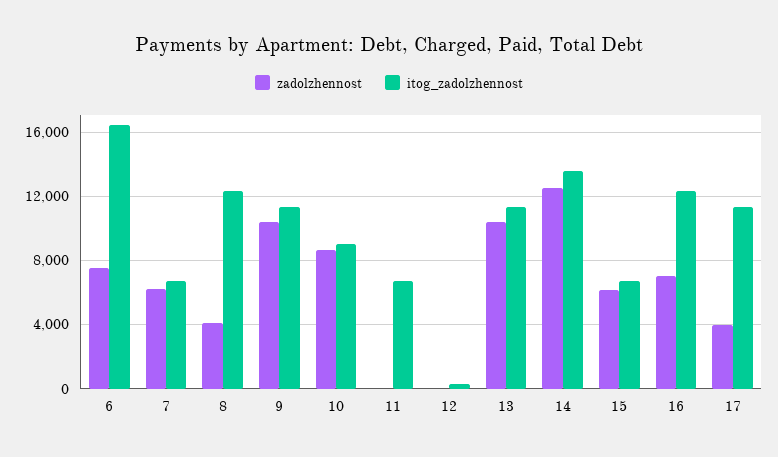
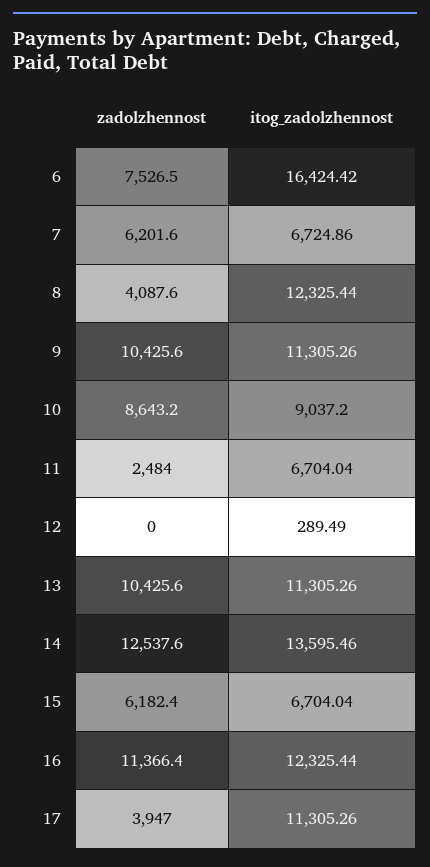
zadolzhennost, 11: 0 -> 2484
zadolzhennost, 16: 7000 -> 11366.4

